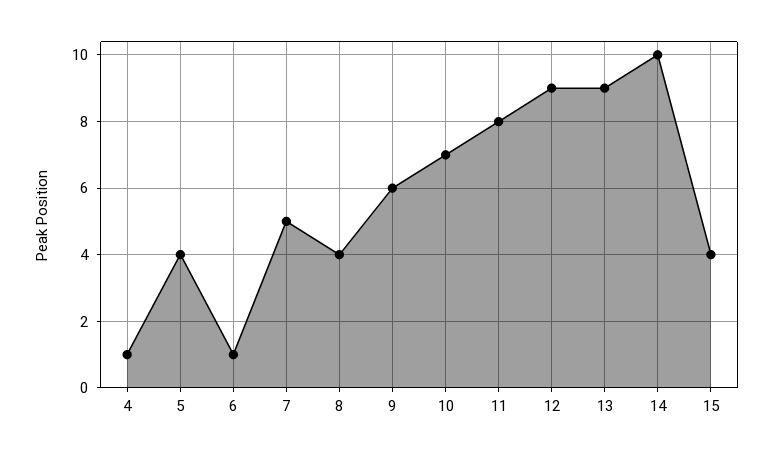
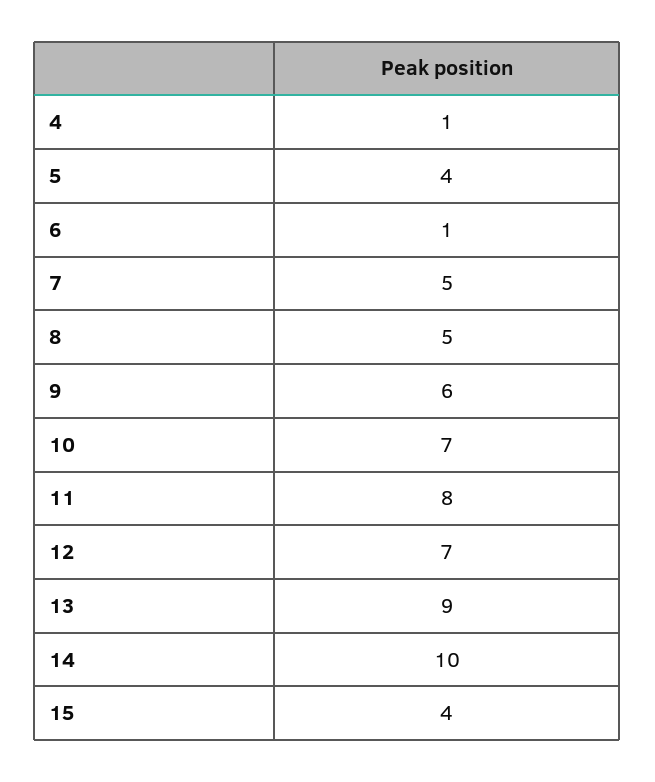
8: 4 -> 5
12: 9 -> 7

